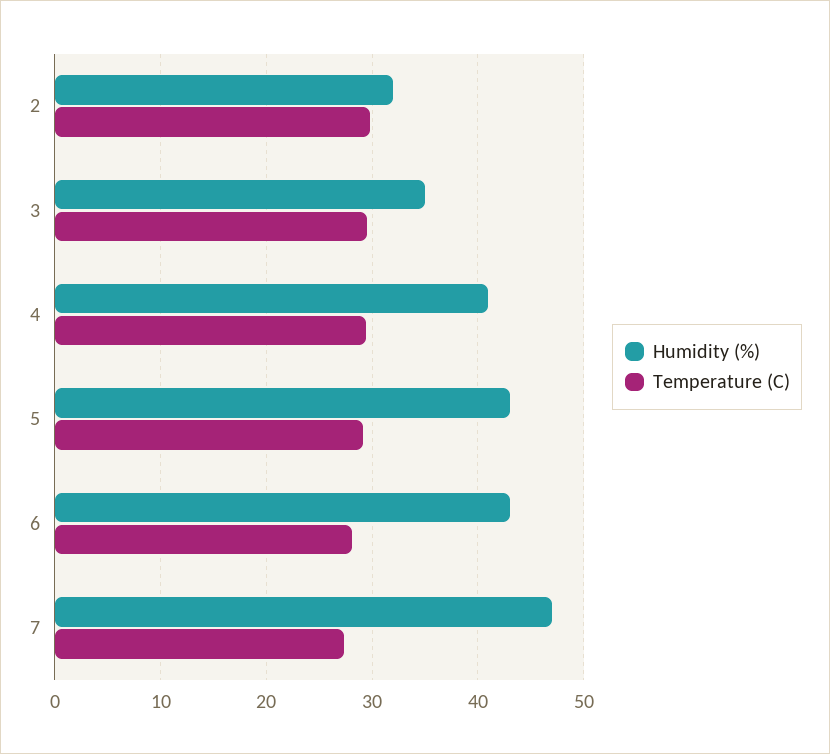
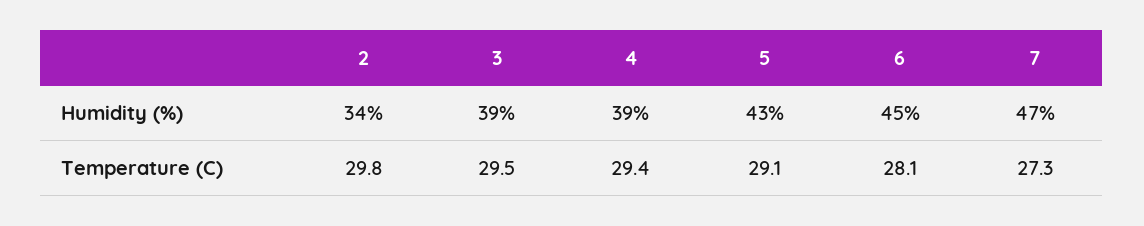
Humidity (%), 2: 32 -> 34
Humidity (%), 3: 35 -> 39
Humidity (%), 4: 41 -> 39
Humidity (%), 6: 43 -> 45

